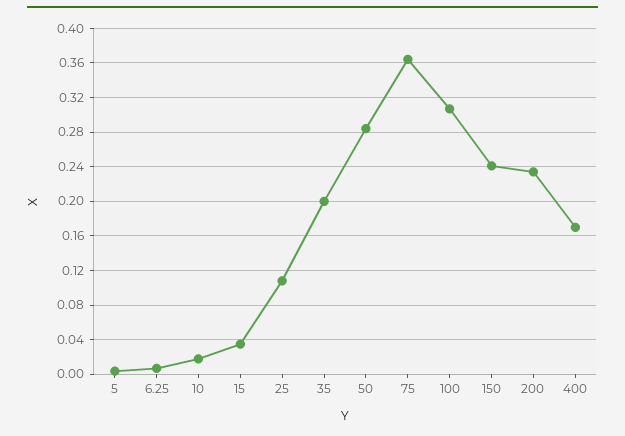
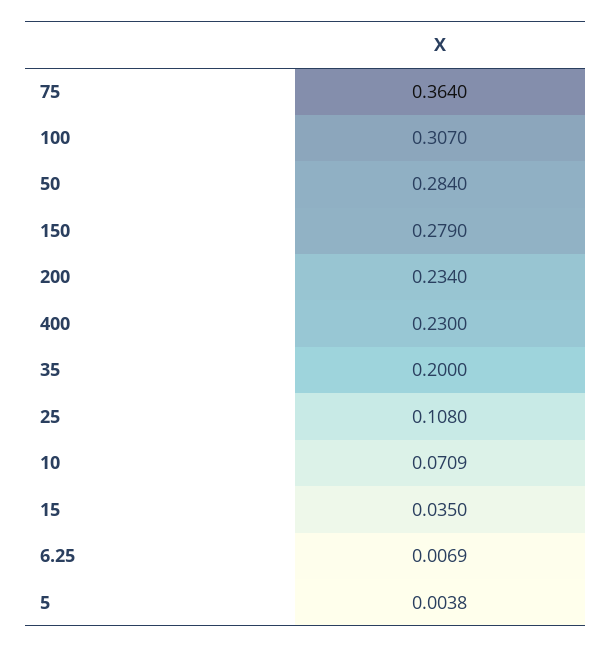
10: 0.02 -> 0.0709
150: 0.24 -> 0.279
400: 0.17 -> 0.23

